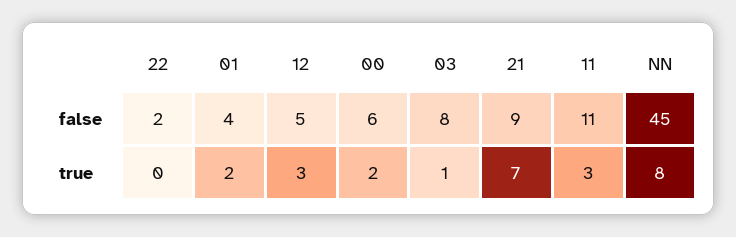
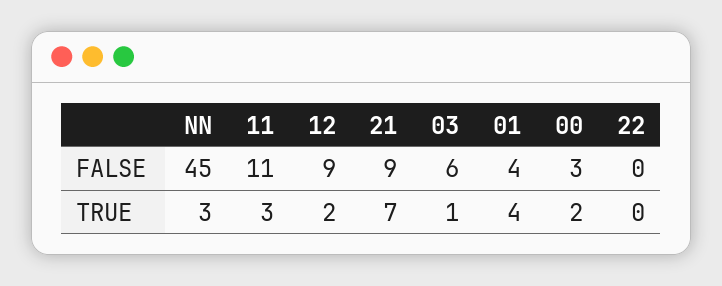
22, false: 2 -> 0
12, false: 5 -> 9
00, false: 6 -> 3
03, false: 8 -> 6
01, true: 2 -> 4
12, true: 3 -> 2
NN, true: 8 -> 3

